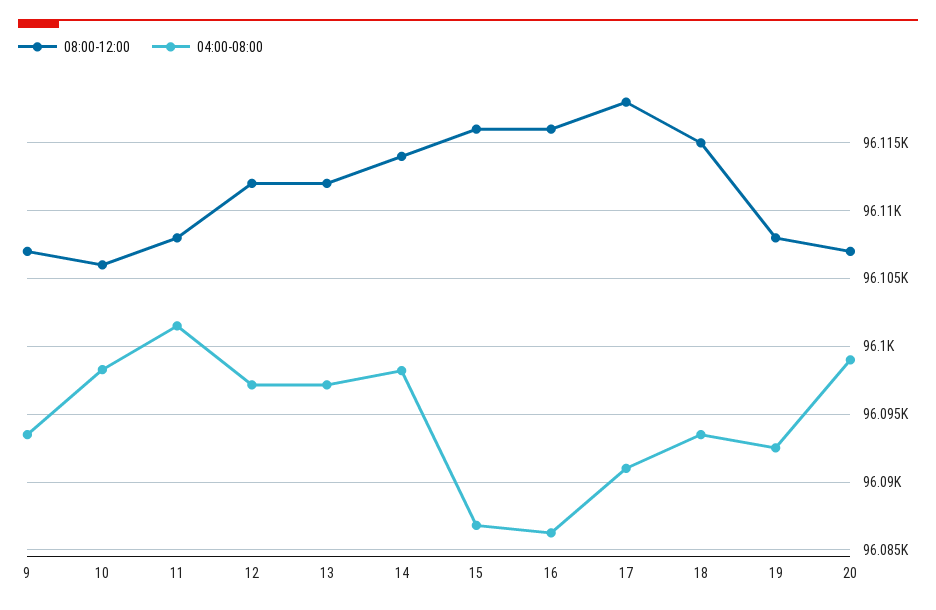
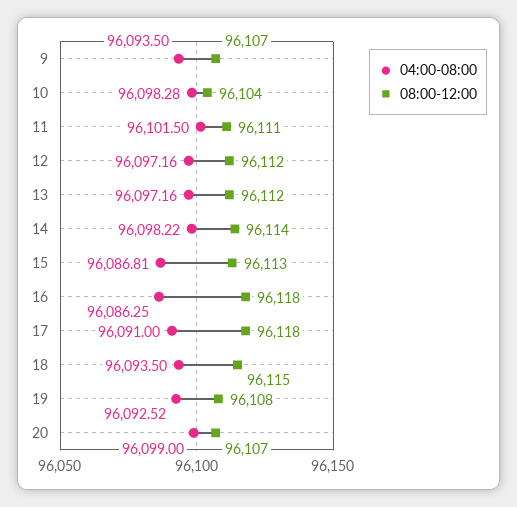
08:00-12:00, 10: 96106 -> 96104
08:00-12:00, 11: 96108 -> 96111
08:00-12:00, 15: 96116 -> 96113
08:00-12:00, 16: 96116 -> 96118

